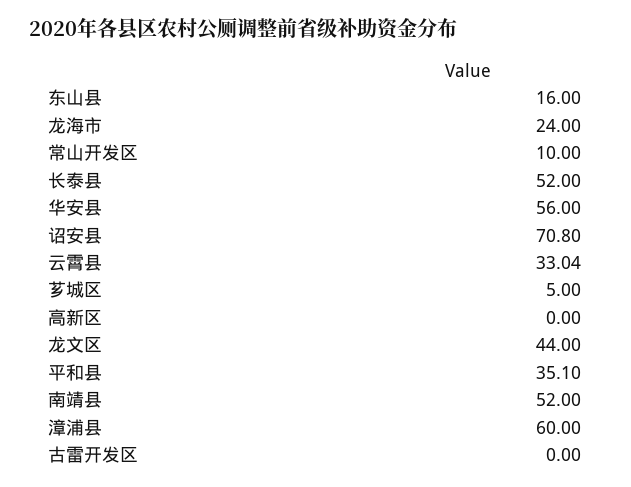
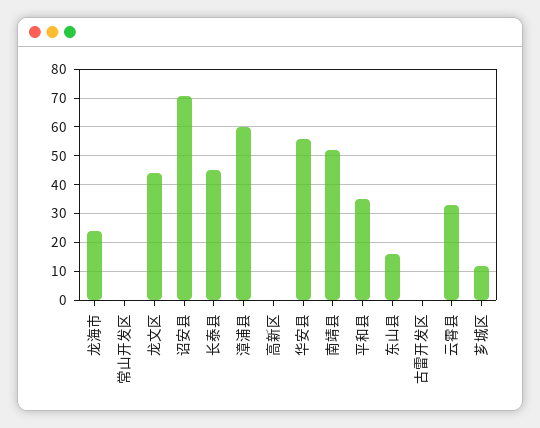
常山开发区: 10 -> 0
长泰县: 52 -> 45
芗城区: 5 -> 12.5

